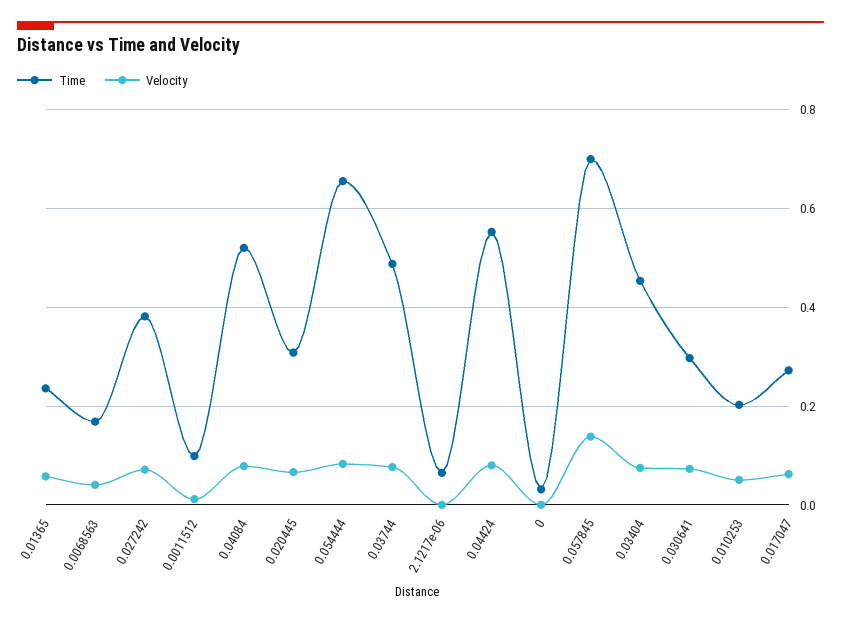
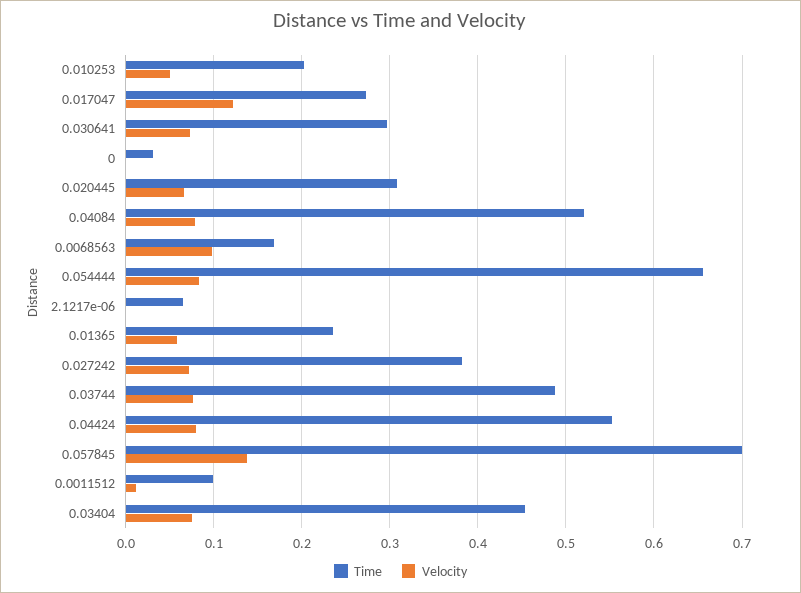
Velocity, 0.0068563: 0.04 -> 0.1
Velocity, 0.017047: 0.06 -> 0.12

